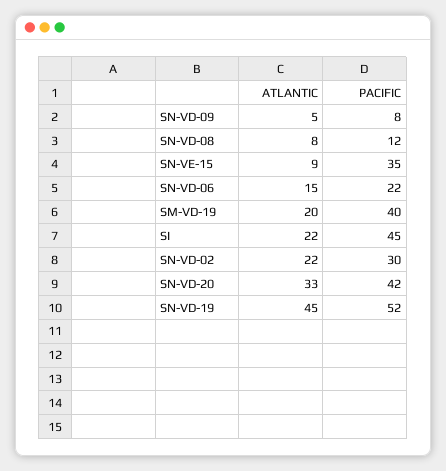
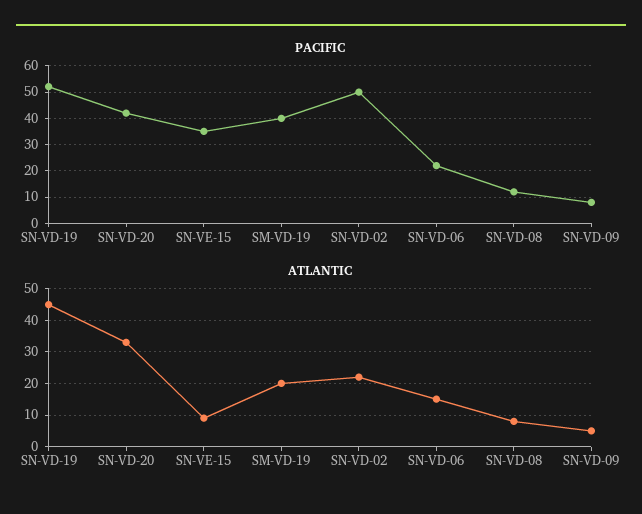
ATLANTIC, SI: 22 -> none
PACIFIC, SI: 45 -> none
PACIFIC, SN-VD-02: 30 -> 50

